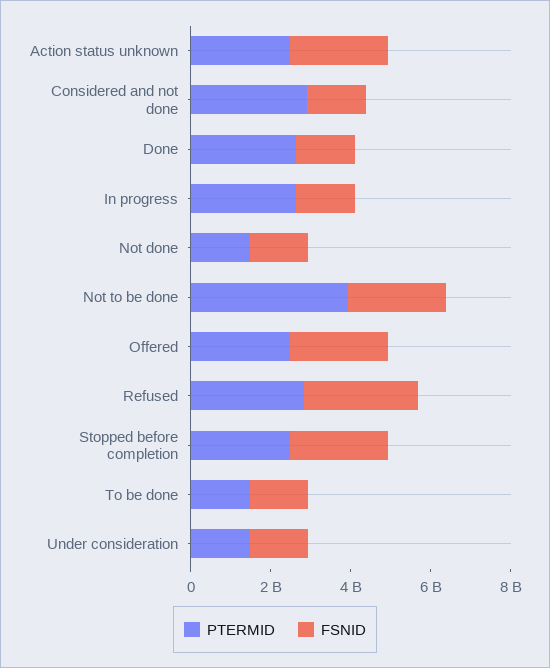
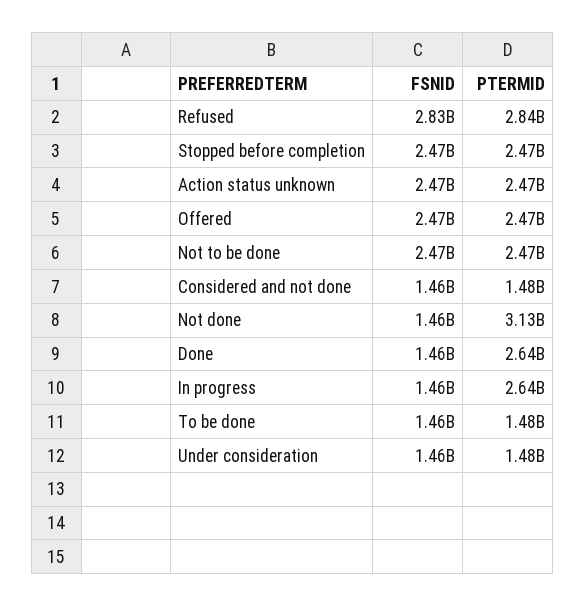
PTERMID, Considered and not done: 3000000000 -> 1480000000
PTERMID, Not done: 1500000000 -> 3130000000
PTERMID, Not to be done: 4000000000 -> 2470000000

